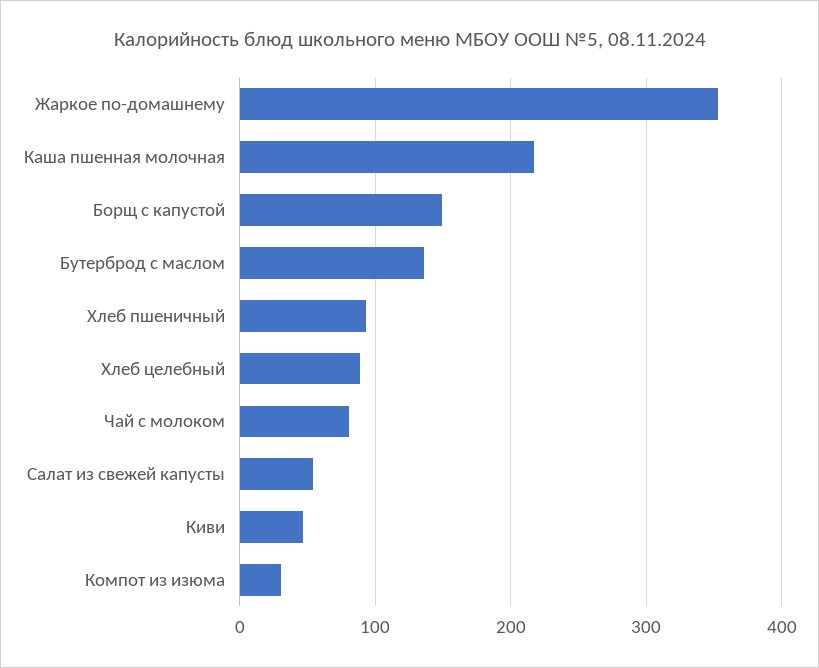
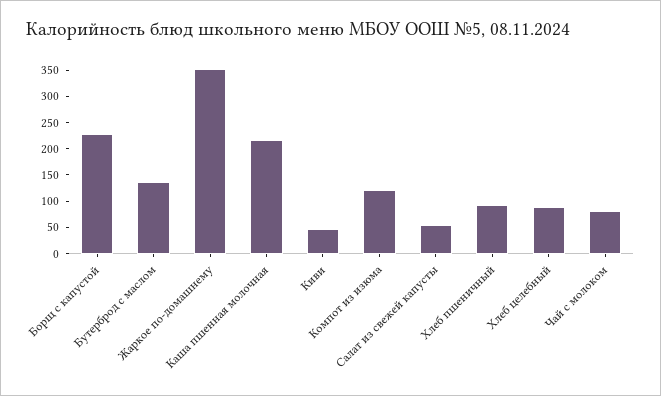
Борщ с капустой: 150 -> 225
Компот из изюма: 30 -> 125

